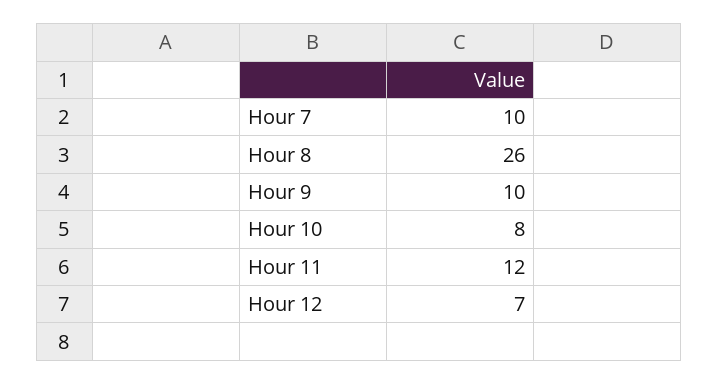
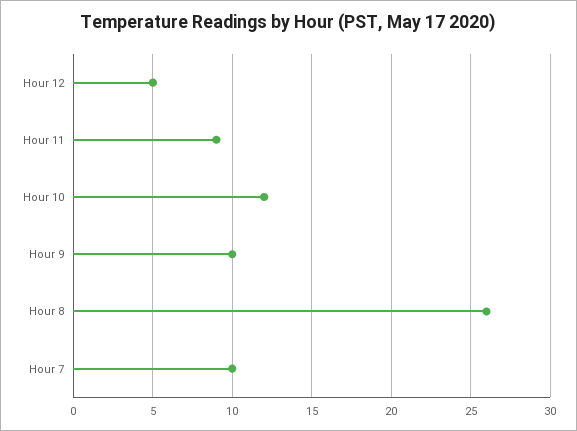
Hour 10: 8 -> 12
Hour 11: 12 -> 9
Hour 12: 7 -> 5

